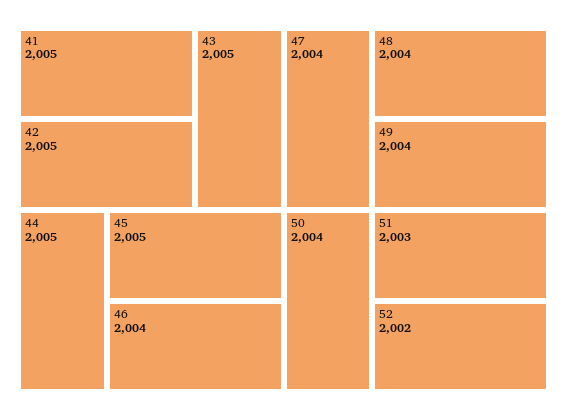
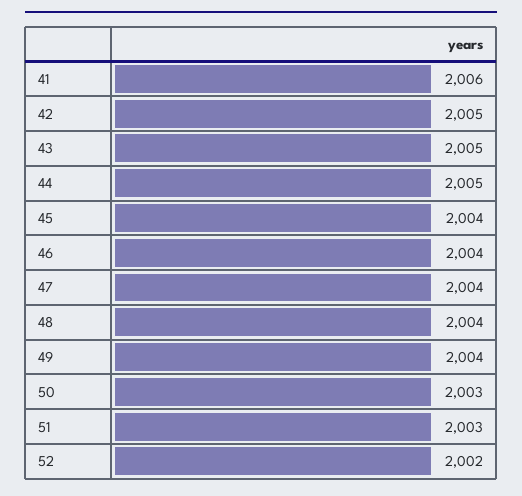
41: 2005 -> 2006
45: 2005 -> 2004
50: 2004 -> 2003

